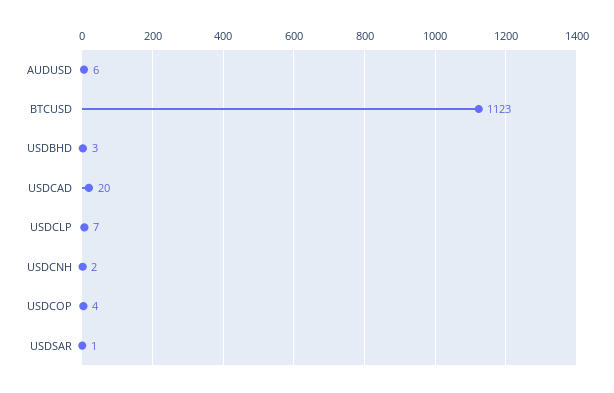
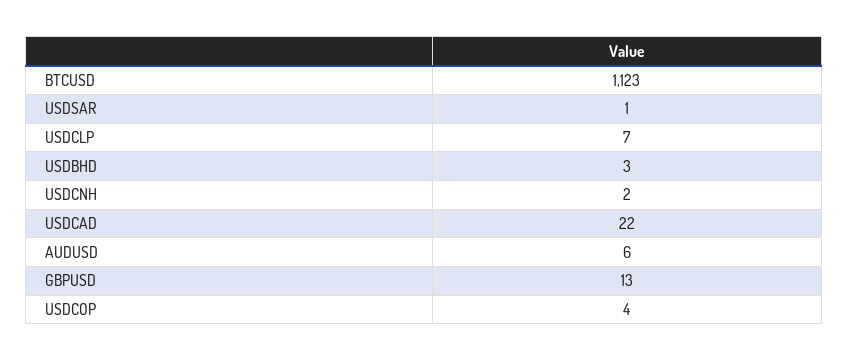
USDCAD: 20 -> 22
GBPUSD: none -> 13

